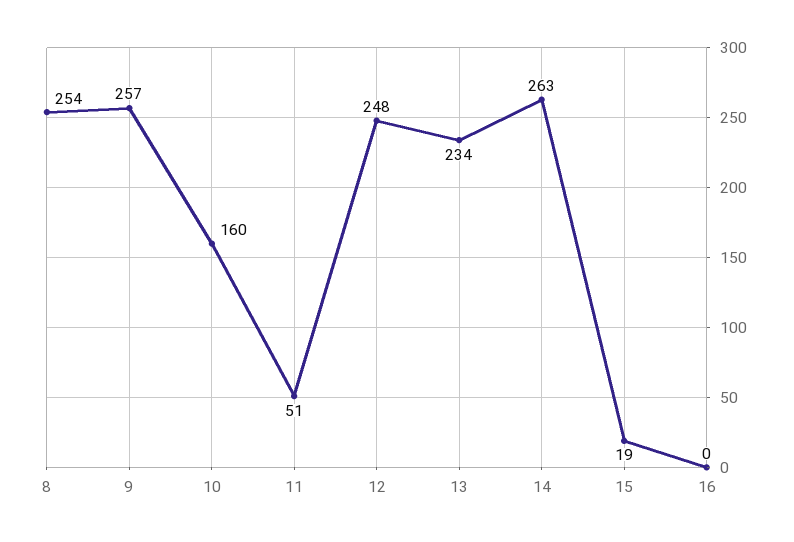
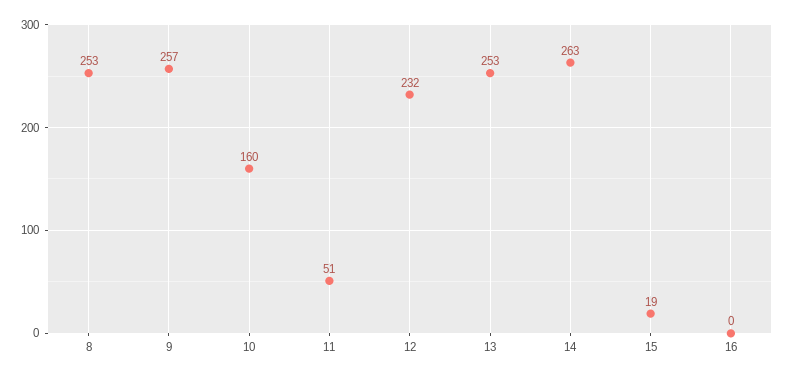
8: 254 -> 253
12: 248 -> 232
13: 234 -> 253

